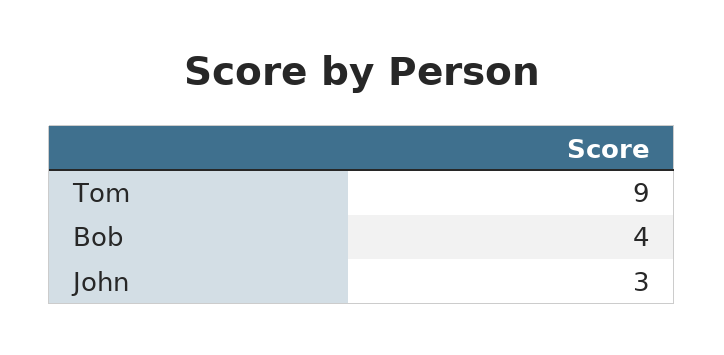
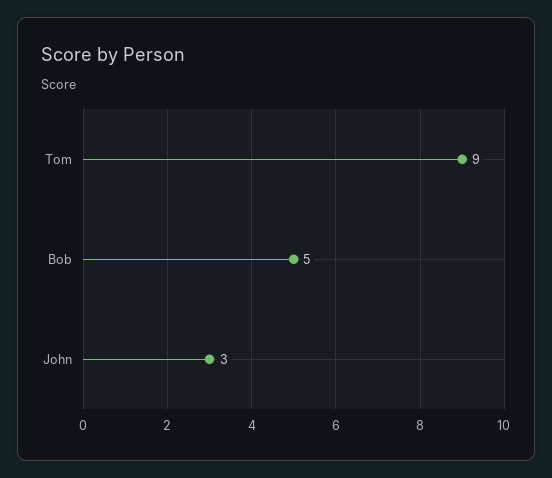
Bob: 4 -> 5

